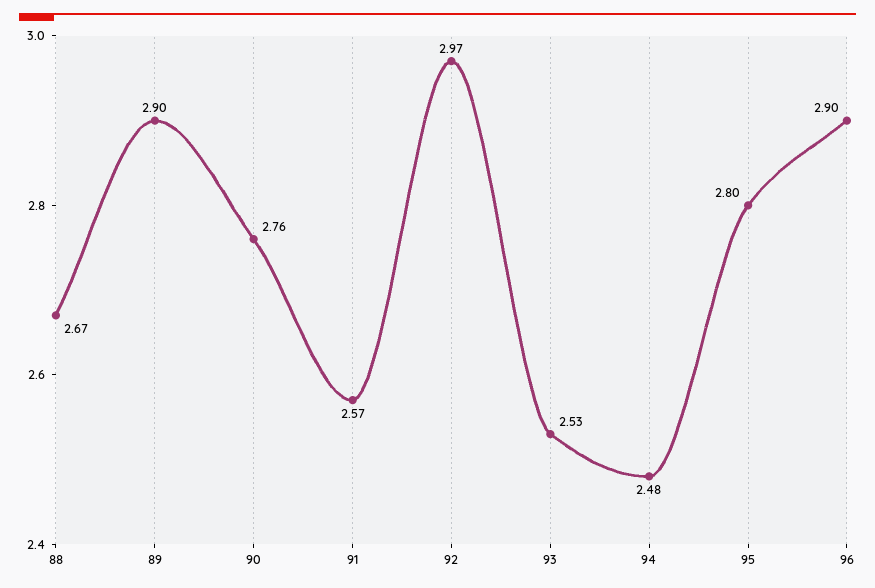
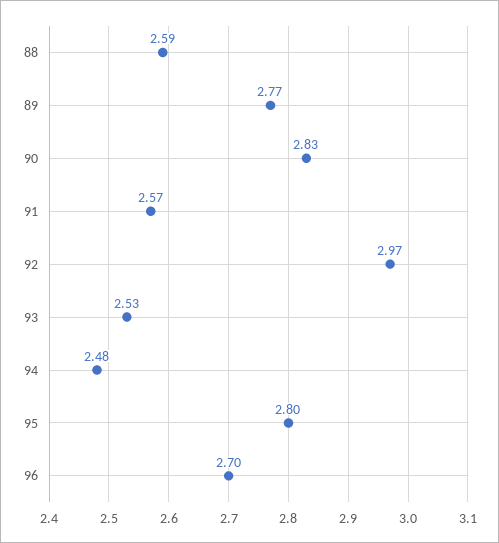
88: 2.67 -> 2.59
89: 2.9 -> 2.77
90: 2.76 -> 2.83
96: 2.9 -> 2.7

